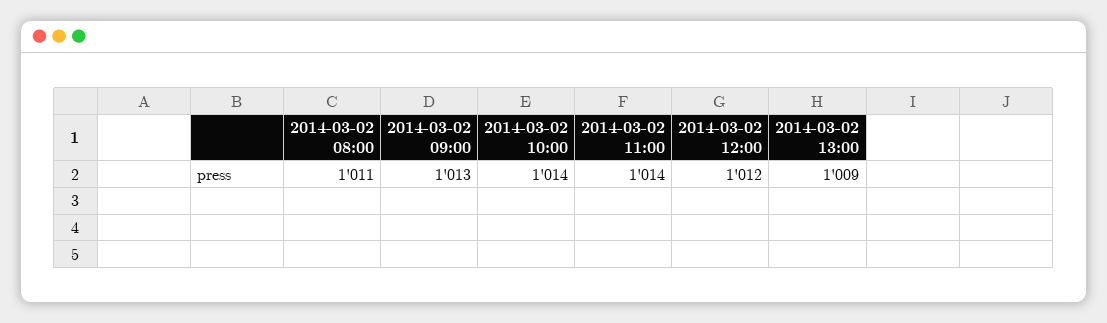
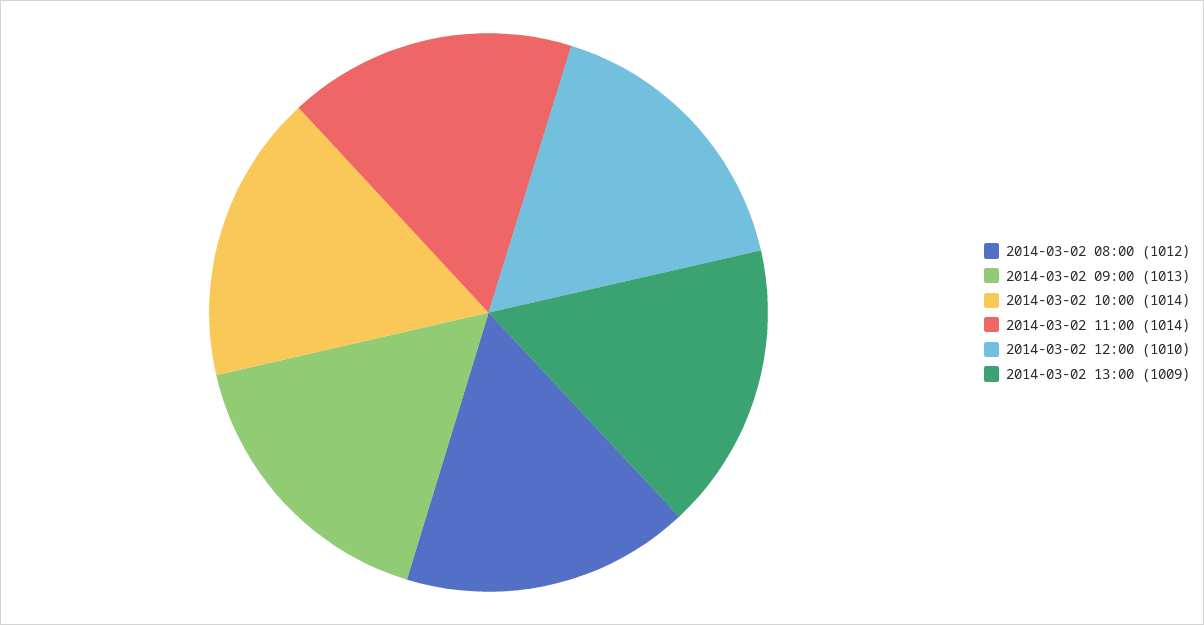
2014-03-02 08:00: 1011 -> 1012
2014-03-02 12:00: 1012 -> 1010

